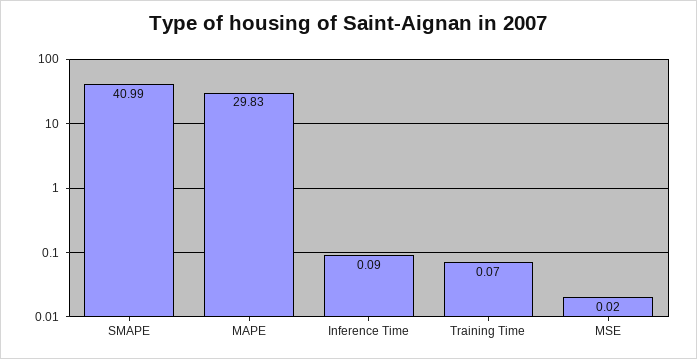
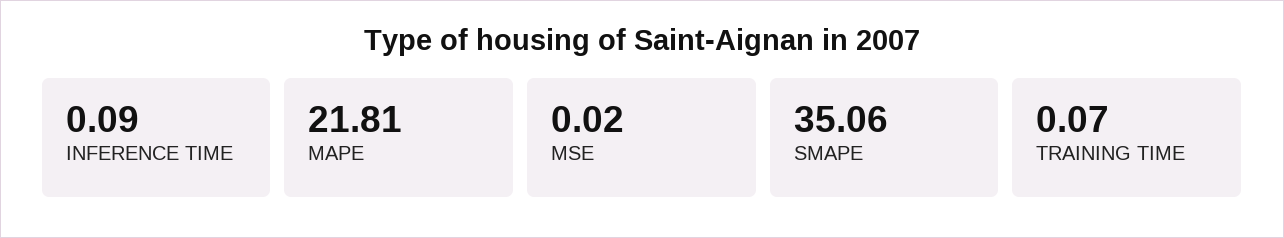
SMAPE: 40.99 -> 35.06
MAPE: 29.83 -> 21.81

